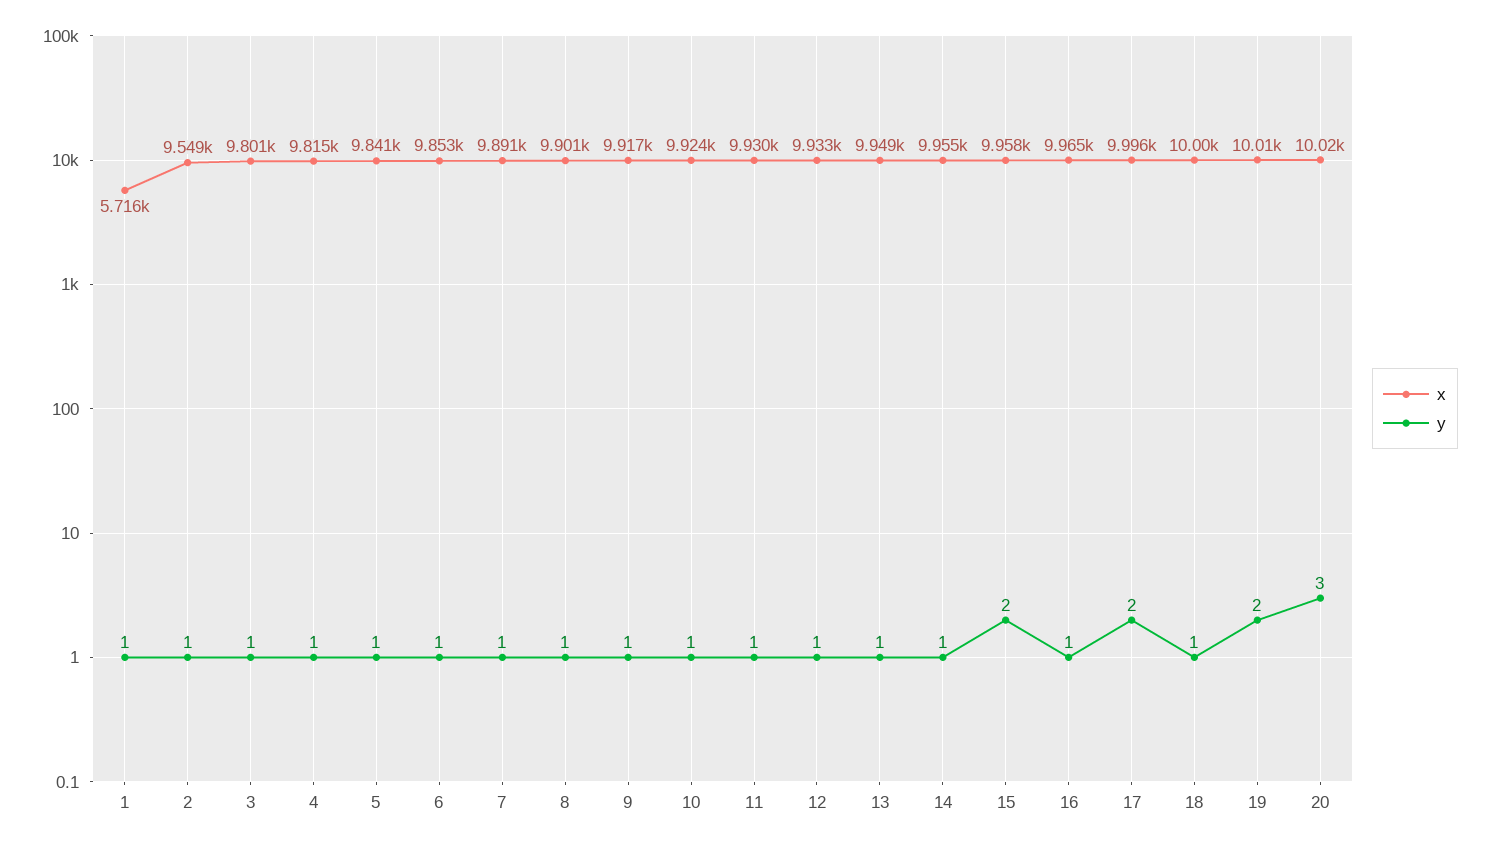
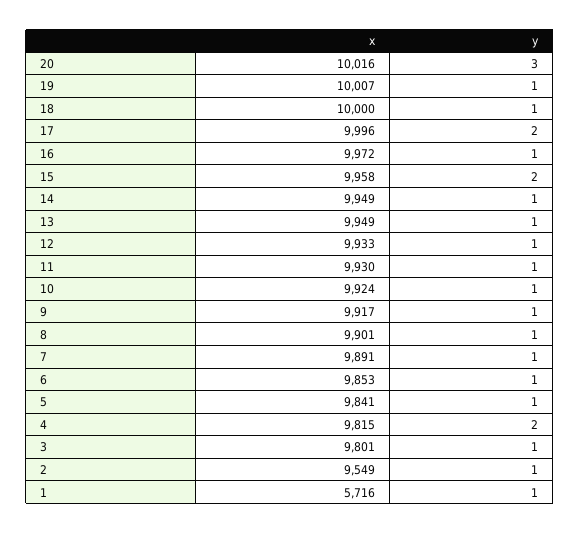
y, 4: 1 -> 2
x, 14: 9955 -> 9949
x, 16: 9965 -> 9972
y, 19: 2 -> 1

